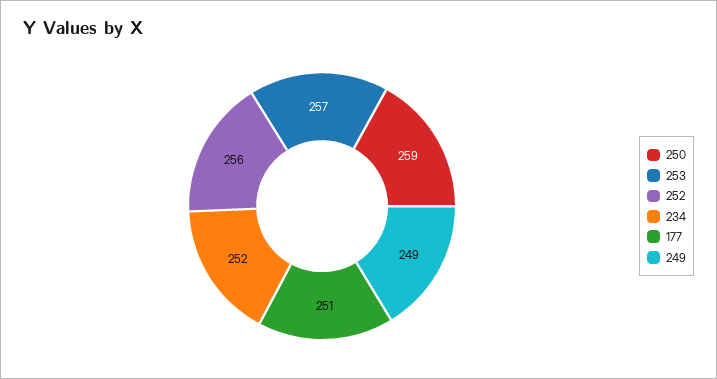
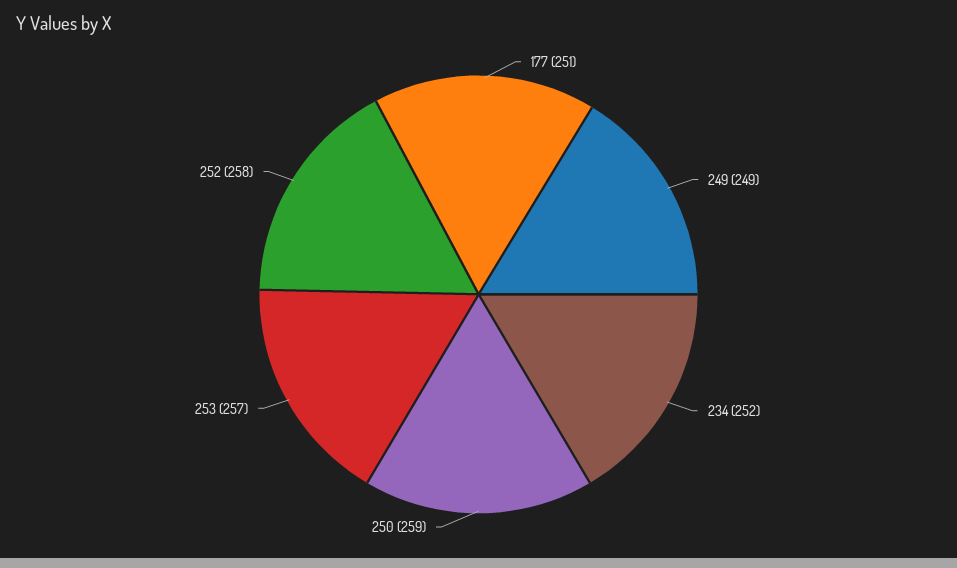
252: 256 -> 258

